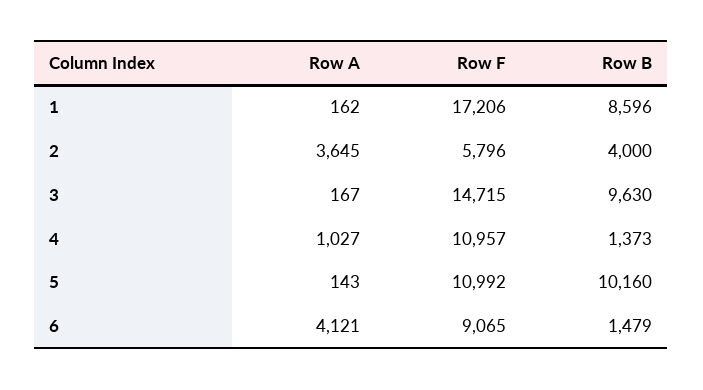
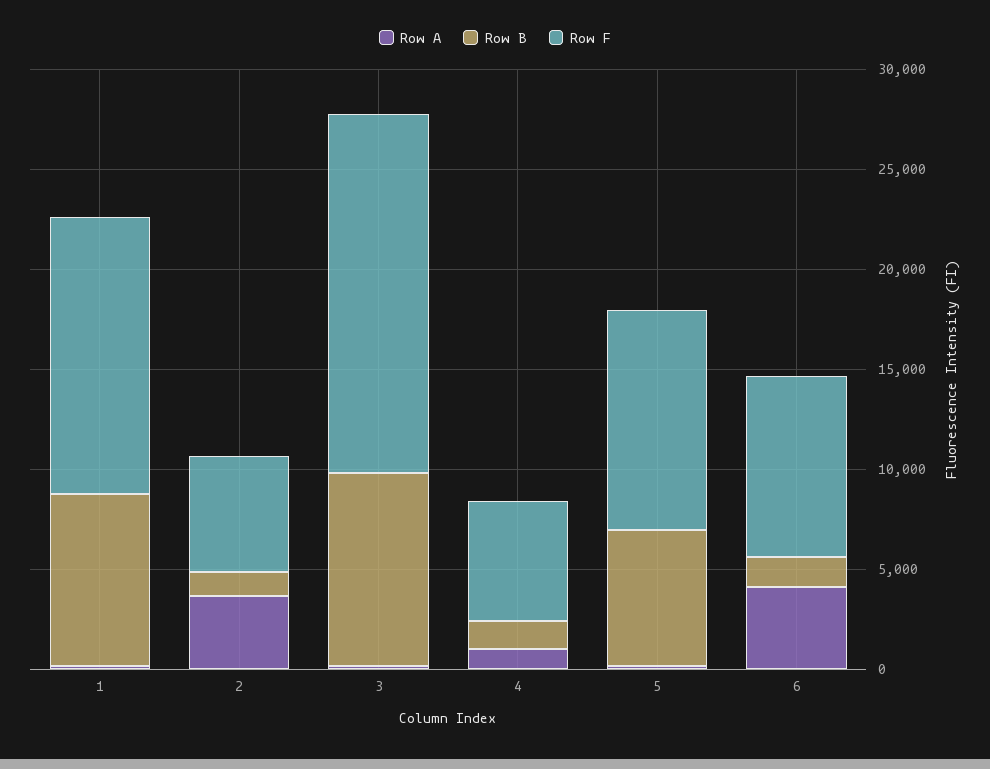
Row F, 1: 17206 -> 14000
Row B, 2: 4000 -> 1000
Row F, 3: 14715 -> 18000
Row F, 4: 10957 -> 6000
Row B, 5: 10160 -> 7000

